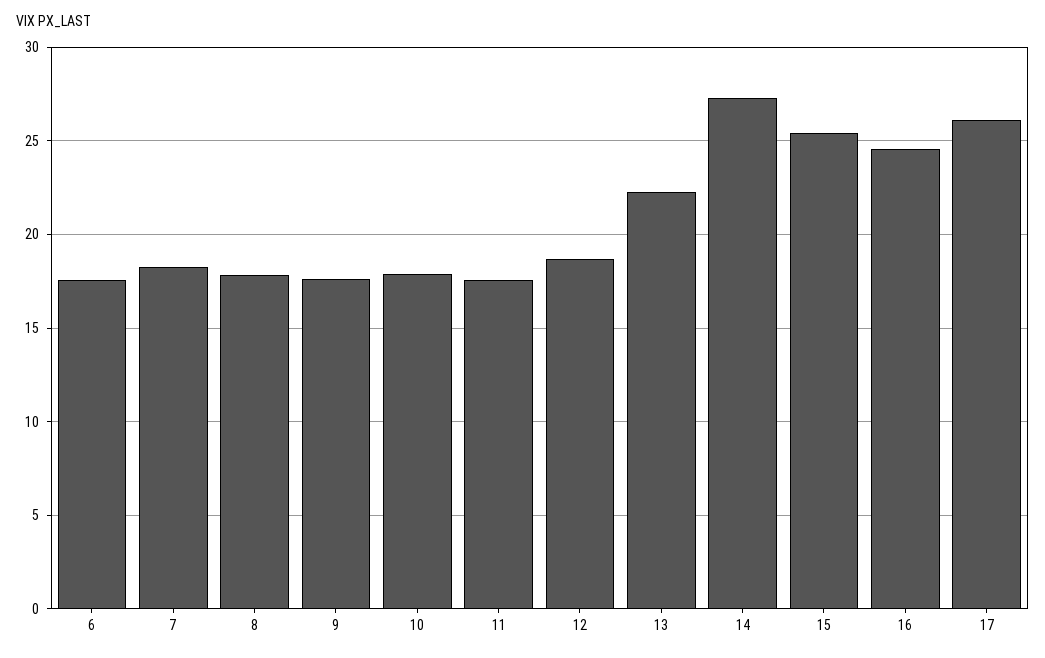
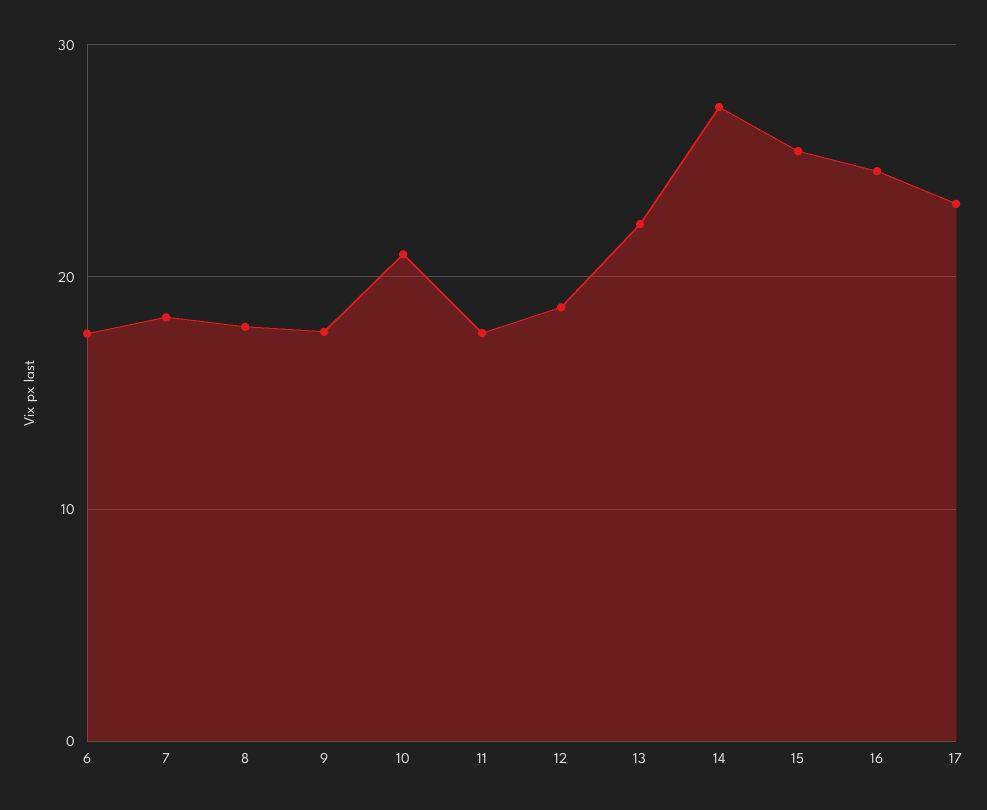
10: 18 -> 21
17: 26 -> 23

